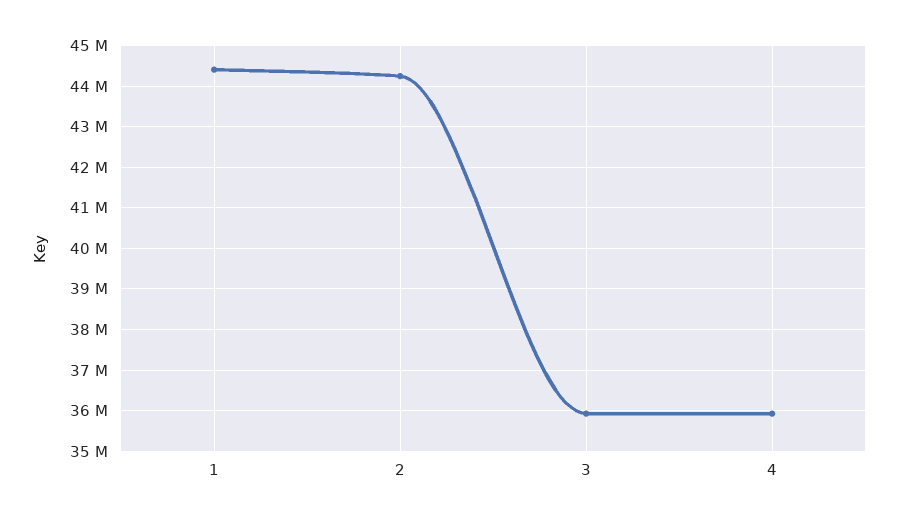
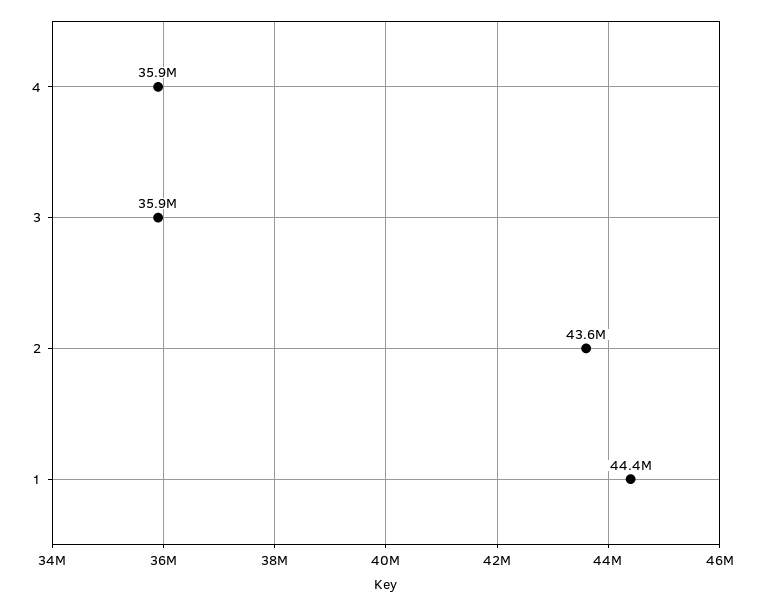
2: 44200000 -> 43600000

